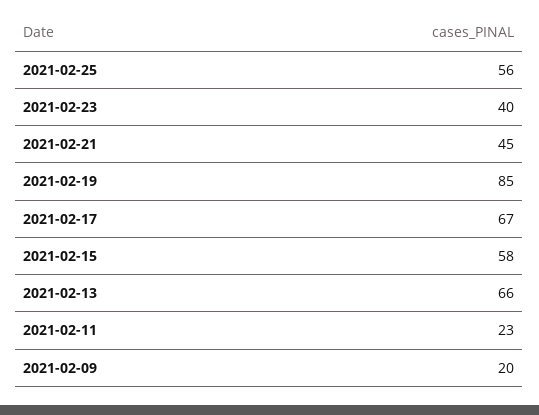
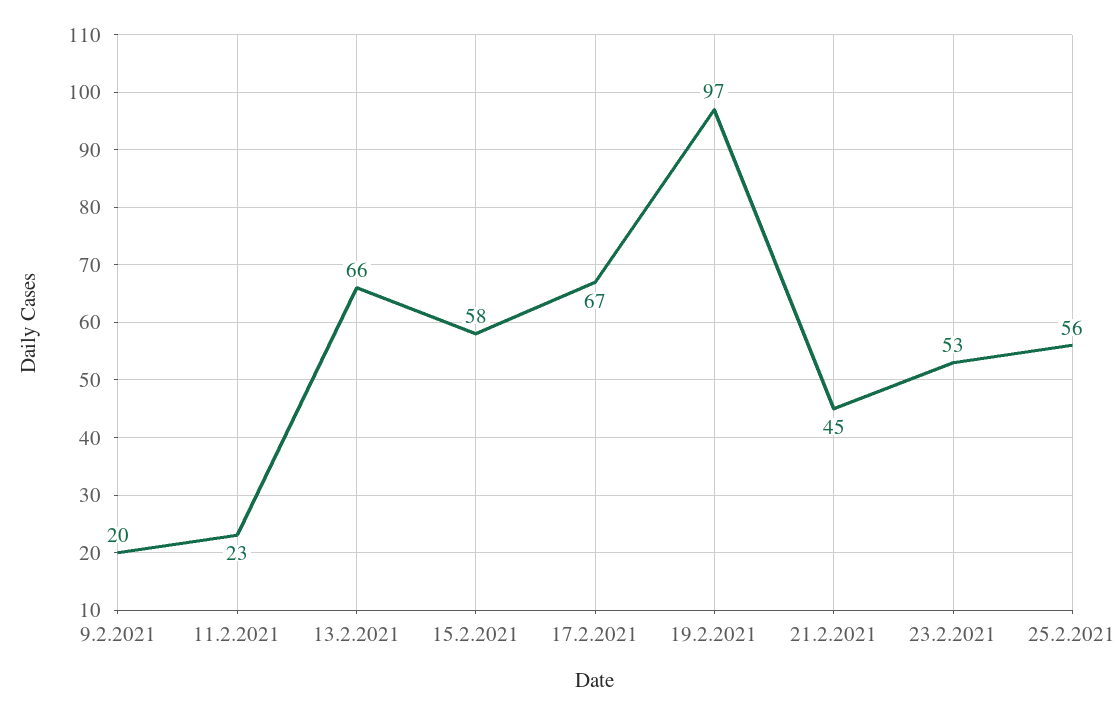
2021-02-23: 40 -> 53
2021-02-19: 85 -> 97

